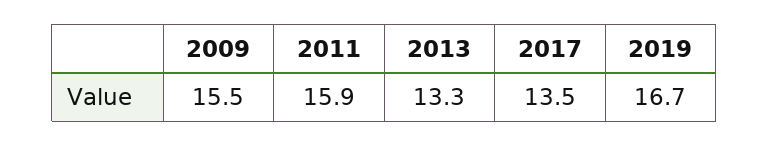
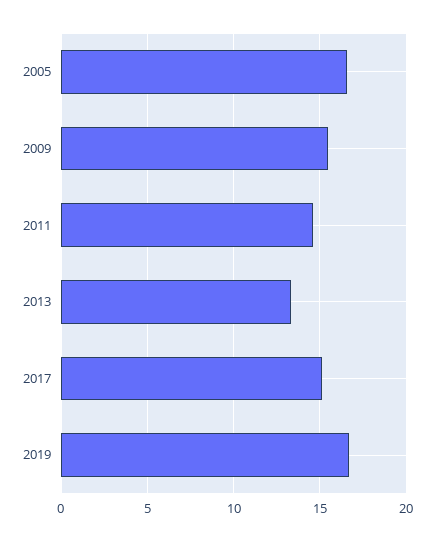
2011: 15.9 -> 14.5
2017: 13.5 -> 15
2005: none -> 16.5

